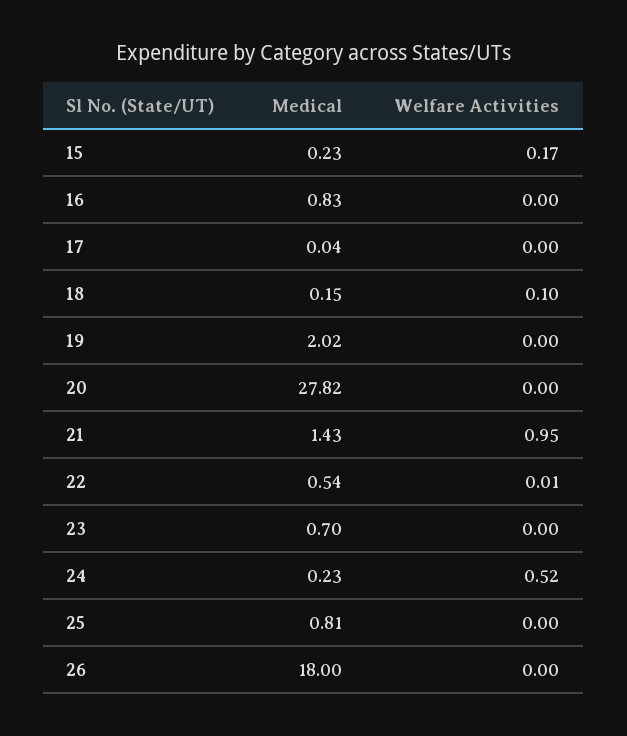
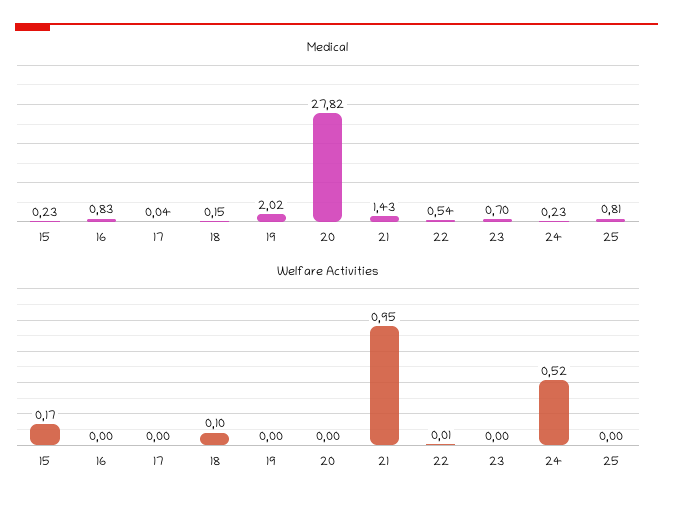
Medical, 26: 18 -> none
Welfare Activities, 26: 0 -> none

